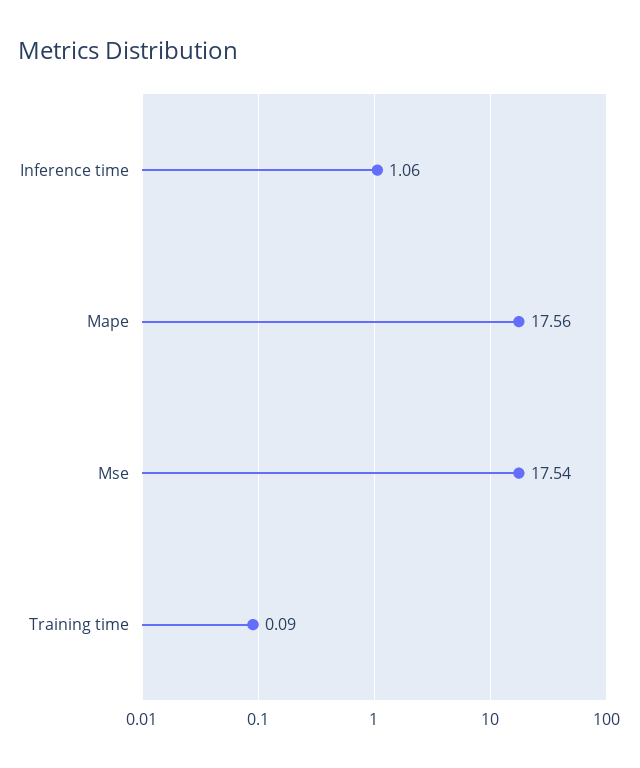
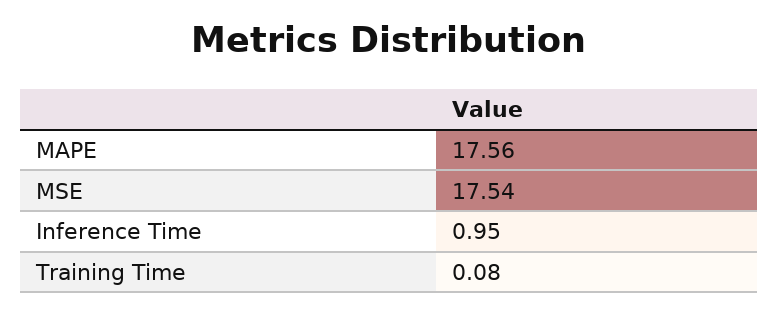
Inference time: 1.06 -> 0.95
Training time: 0.09 -> 0.08

